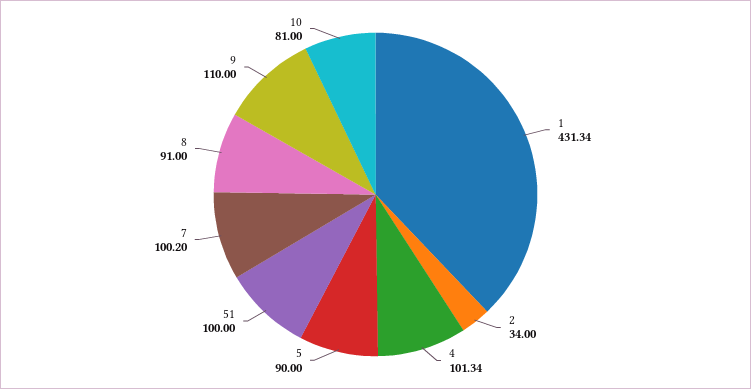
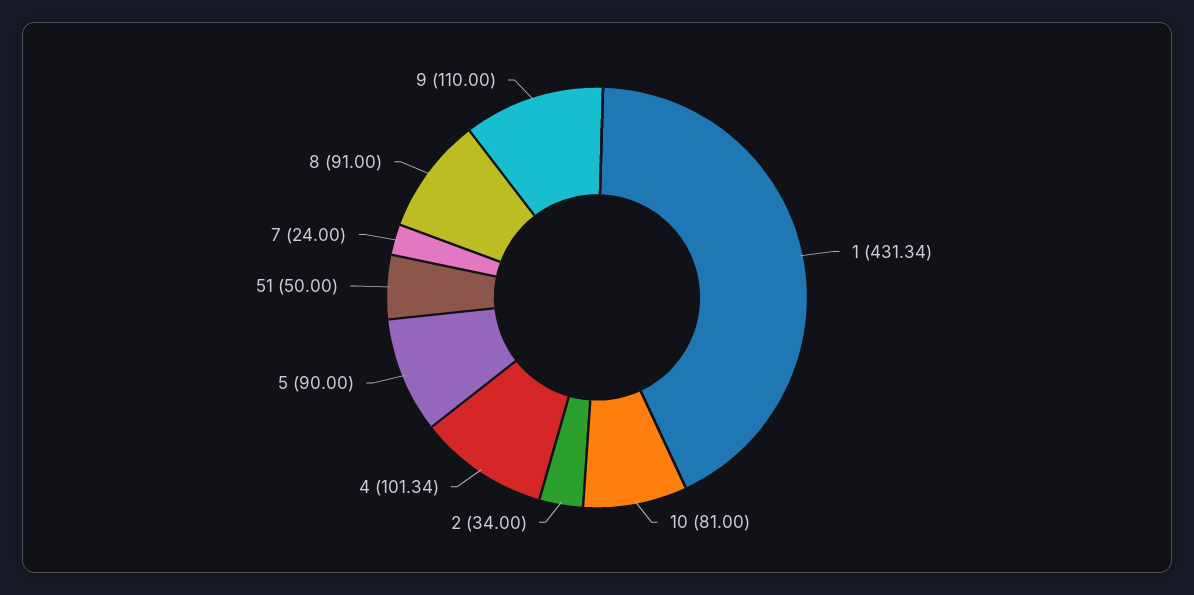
51: 100 -> 50
7: 100.2 -> 24

